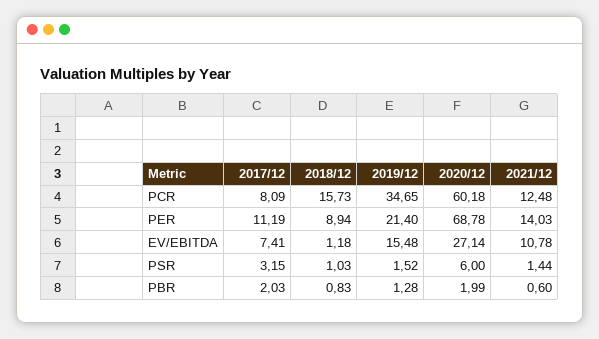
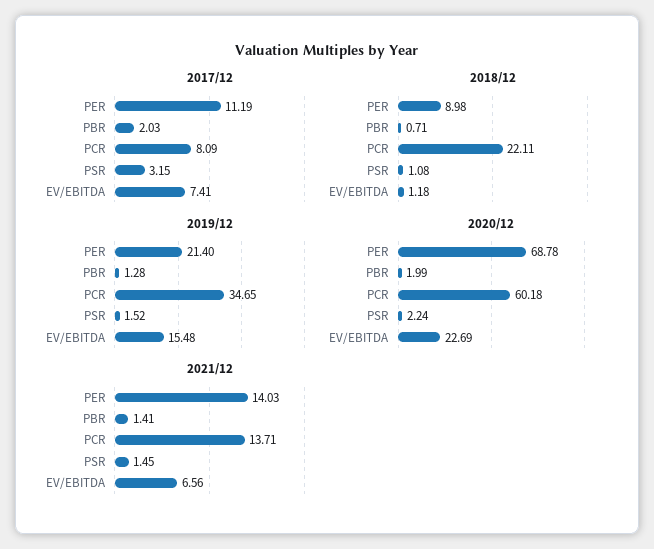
2018/12, PCR: 15.73 -> 22.11
2021/12, PCR: 12.48 -> 13.71
2018/12, PER: 8.94 -> 8.98
2020/12, EV/EBITDA: 27.14 -> 22.69
2021/12, EV/EBITDA: 10.78 -> 6.56
2018/12, PSR: 1.03 -> 1.08
2020/12, PSR: 6 -> 2.24
2021/12, PSR: 1.44 -> 1.45
2018/12, PBR: 0.83 -> 0.71
2021/12, PBR: 0.6 -> 1.41

